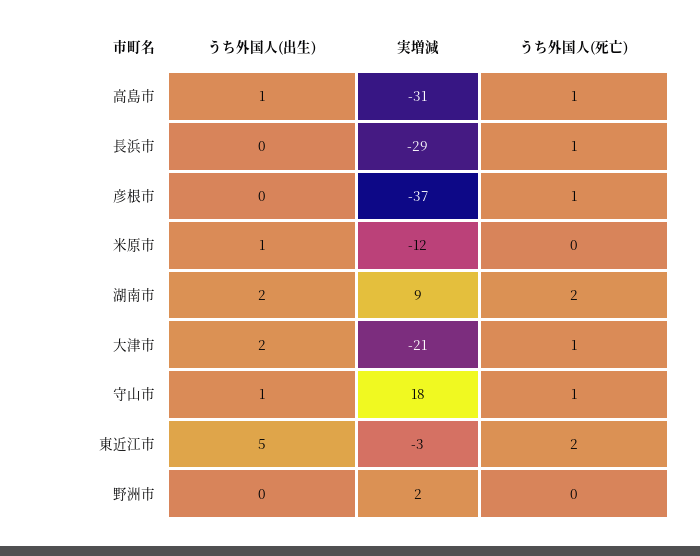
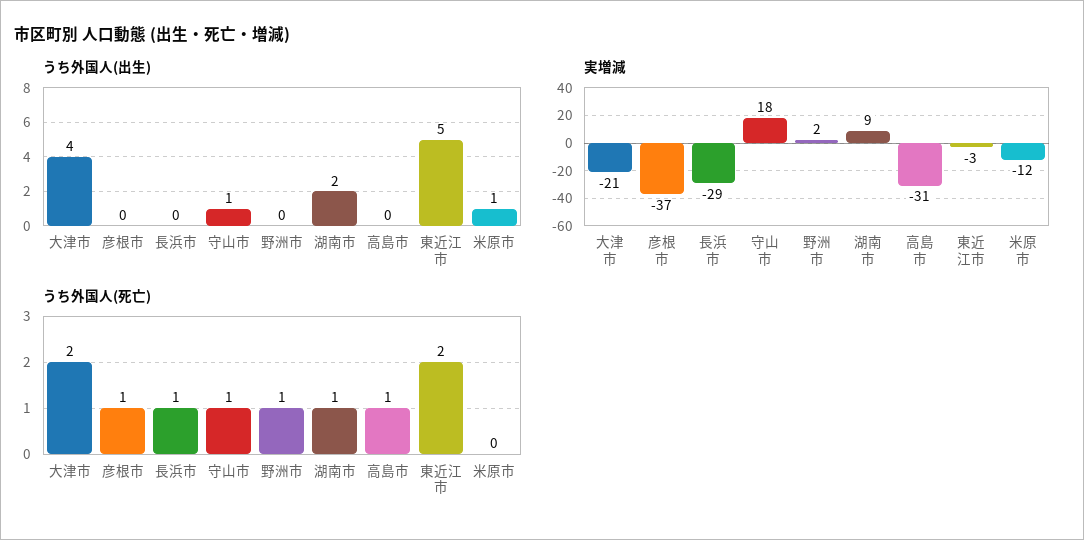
うち外国人(出生), 高島市: 1 -> 0
うち外国人(死亡), 湖南市: 2 -> 1
うち外国人(出生), 大津市: 2 -> 4
うち外国人(死亡), 大津市: 1 -> 2
うち外国人(死亡), 野洲市: 0 -> 1

